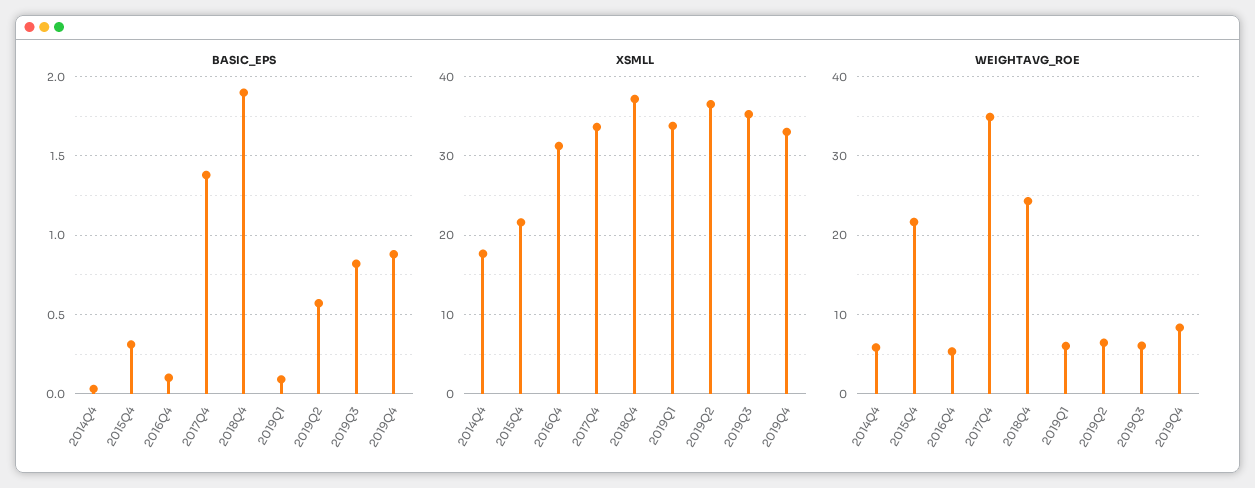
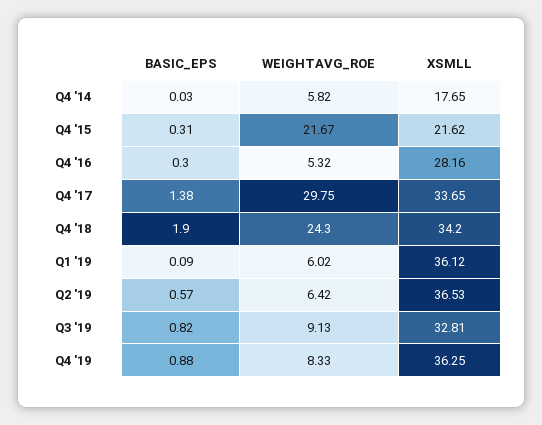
BASIC_EPS, 2016Q4: 0.1 -> 0.3
XSMLL, 2016Q4: 31 -> 28.16
XSMLL, 2018Q4: 37 -> 34.2
XSMLL, 2019Q1: 34 -> 36.12
XSMLL, 2019Q3: 35 -> 32.81
XSMLL, 2019Q4: 33 -> 36.25
WEIGHTAVG_ROE, 2017Q4: 35 -> 29.75
WEIGHTAVG_ROE, 2019Q3: 6 -> 9.13

